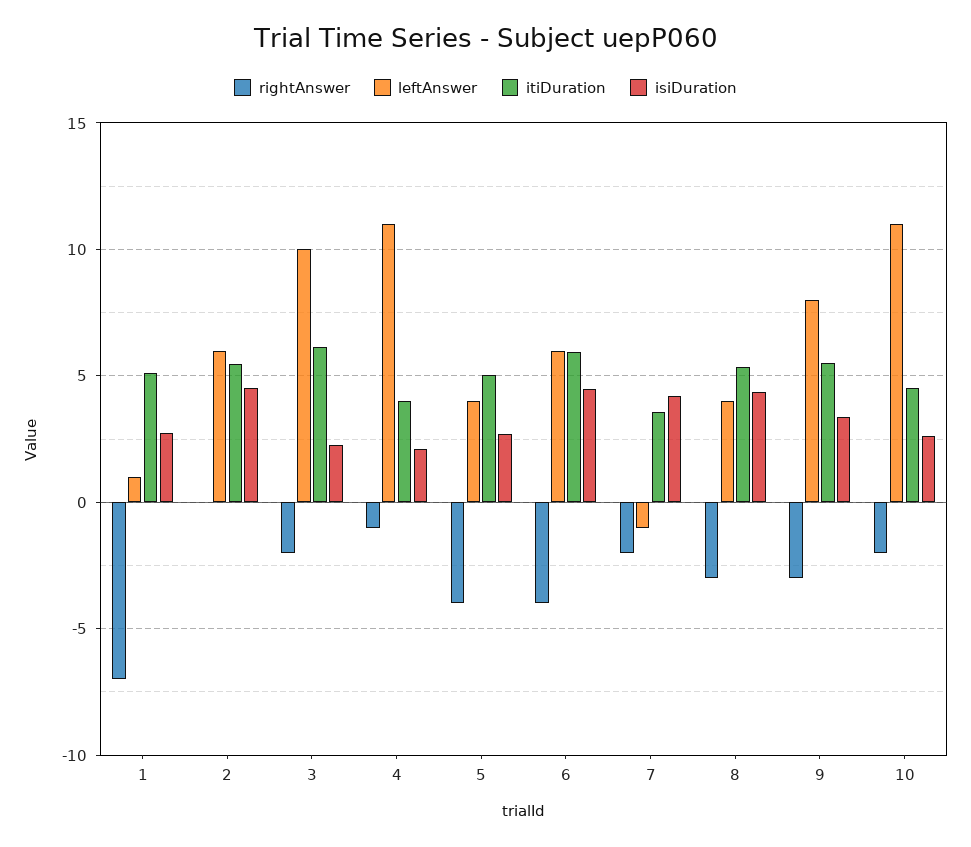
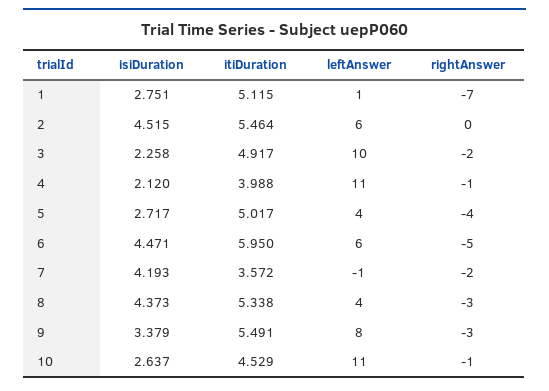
itiDuration, 3: 6 -> 4.917
rightAnswer, 6: -4 -> -5
rightAnswer, 10: -2 -> -1

